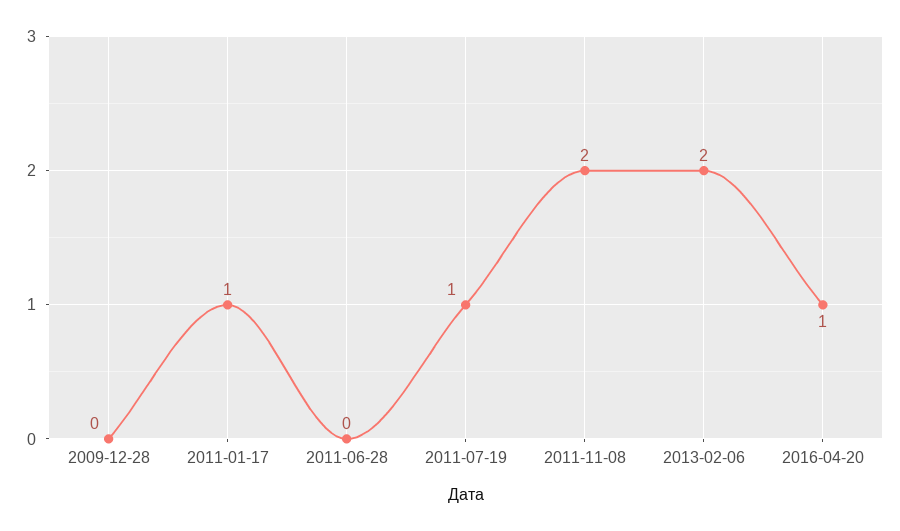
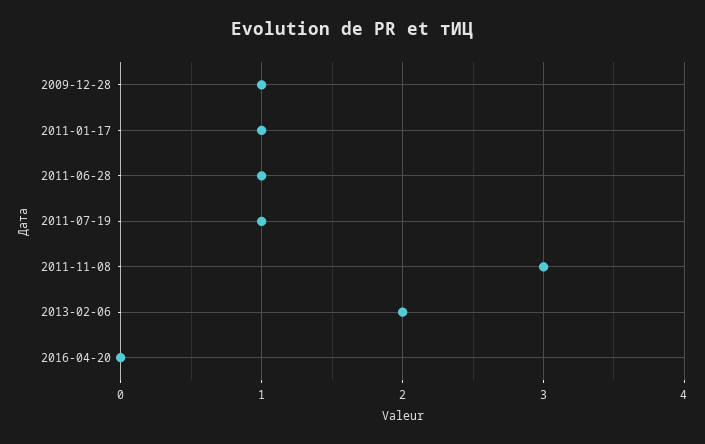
2009-12-28: 0 -> 1
2011-06-28: 0 -> 1
2011-11-08: 2 -> 3
2016-04-20: 1 -> 0

